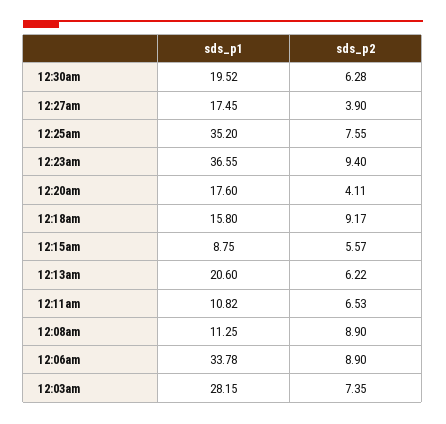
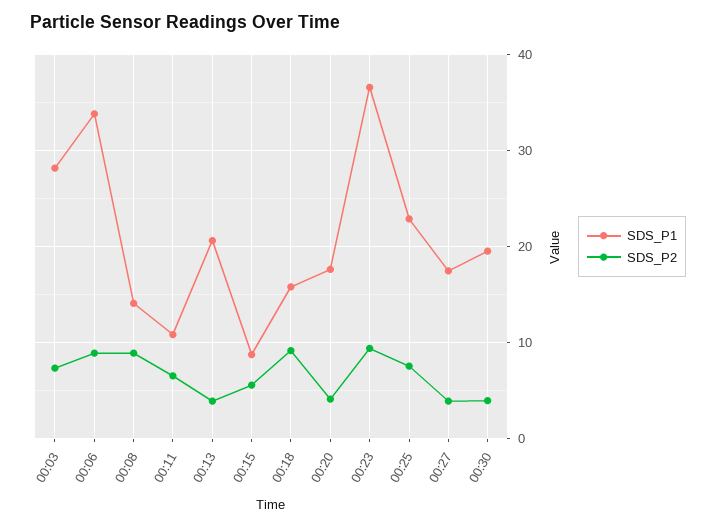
sds_p2, 12:30am: 6.28 -> 4
sds_p1, 12:25am: 35.2 -> 23
sds_p2, 12:13am: 6.22 -> 4
sds_p1, 12:08am: 11.25 -> 14

